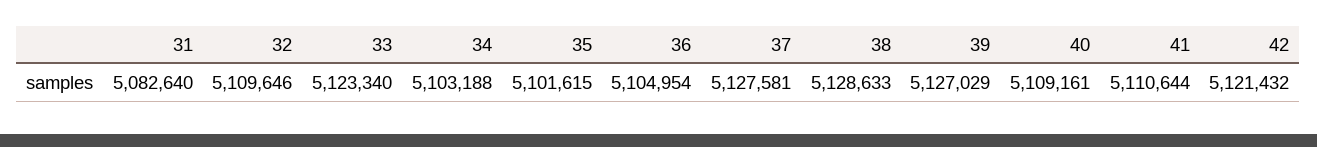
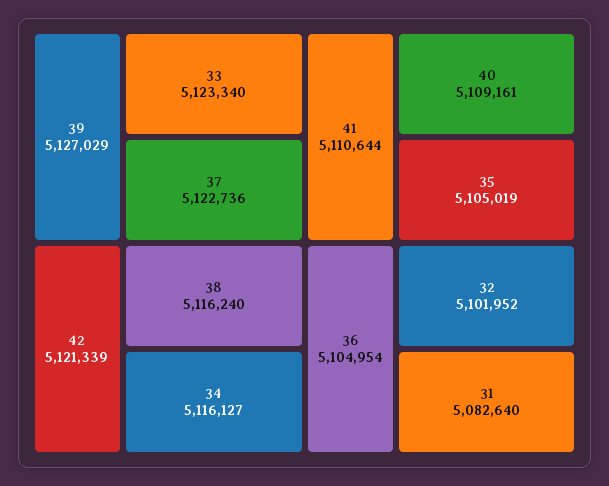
32: 5109646 -> 5101952
34: 5103188 -> 5116127
35: 5101615 -> 5105019
37: 5127581 -> 5122736
38: 5128633 -> 5116240
42: 5121432 -> 5121339

